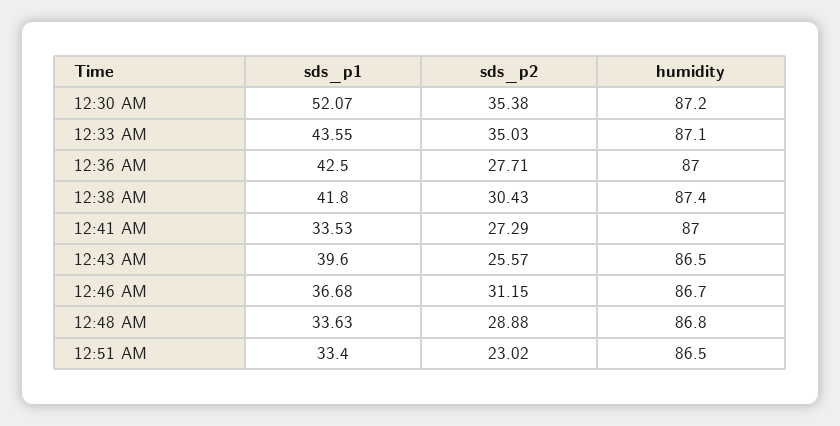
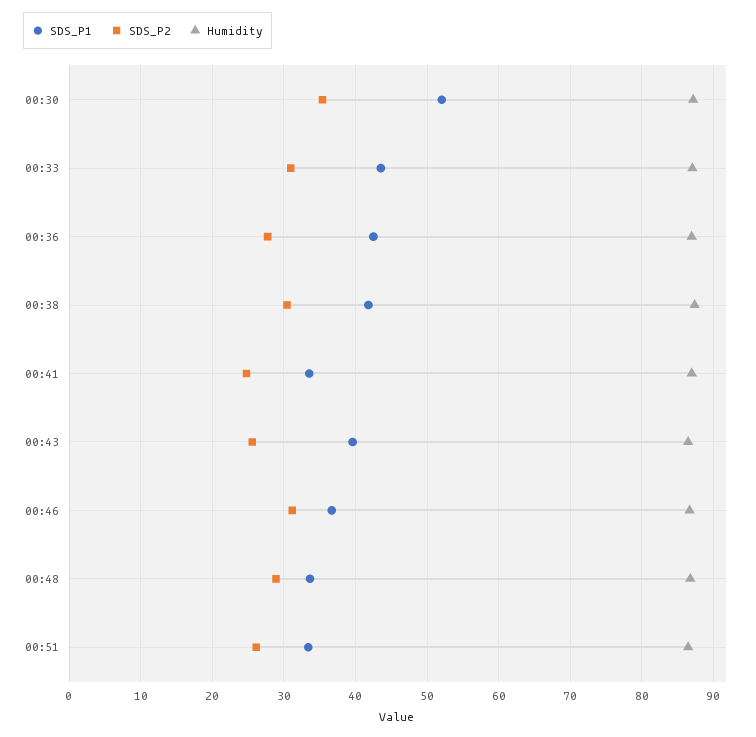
sds_p2, 12:33 AM: 35.03 -> 31
sds_p2, 12:41 AM: 27.29 -> 25
sds_p2, 12:51 AM: 23.02 -> 26

